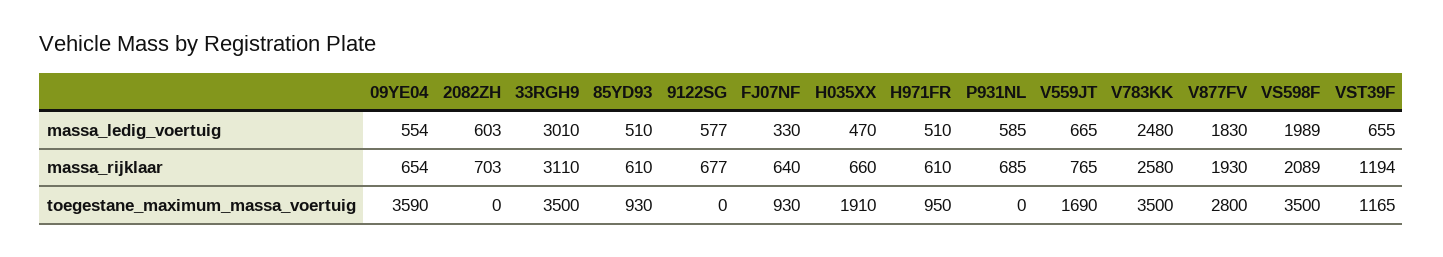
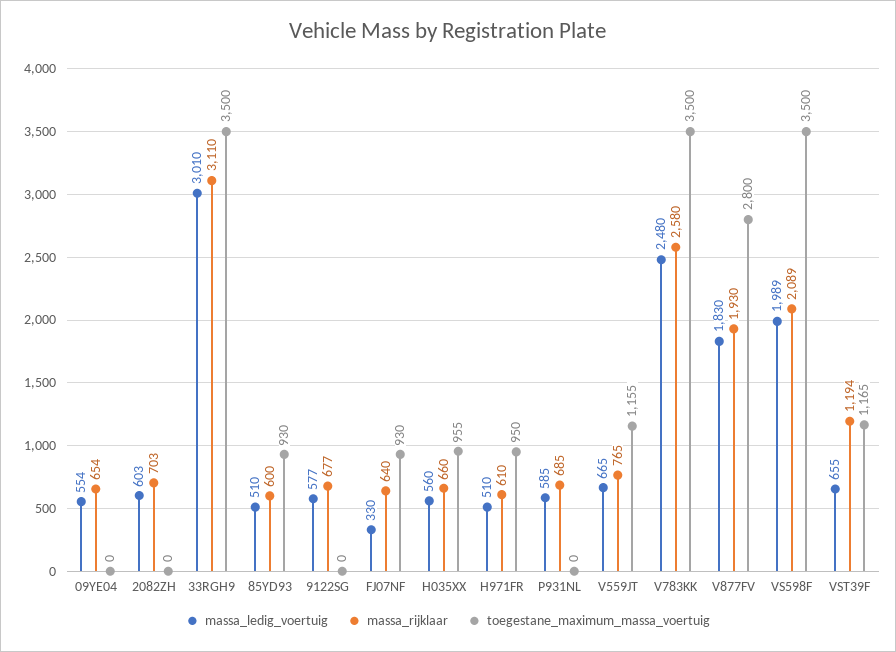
massa_ledig_voertuig, H035XX: 470 -> 560
massa_rijklaar, 85YD93: 610 -> 600
toegestane_maximum_massa_voertuig, 09YE04: 3590 -> 0
toegestane_maximum_massa_voertuig, H035XX: 1910 -> 955
toegestane_maximum_massa_voertuig, V559JT: 1690 -> 1155

